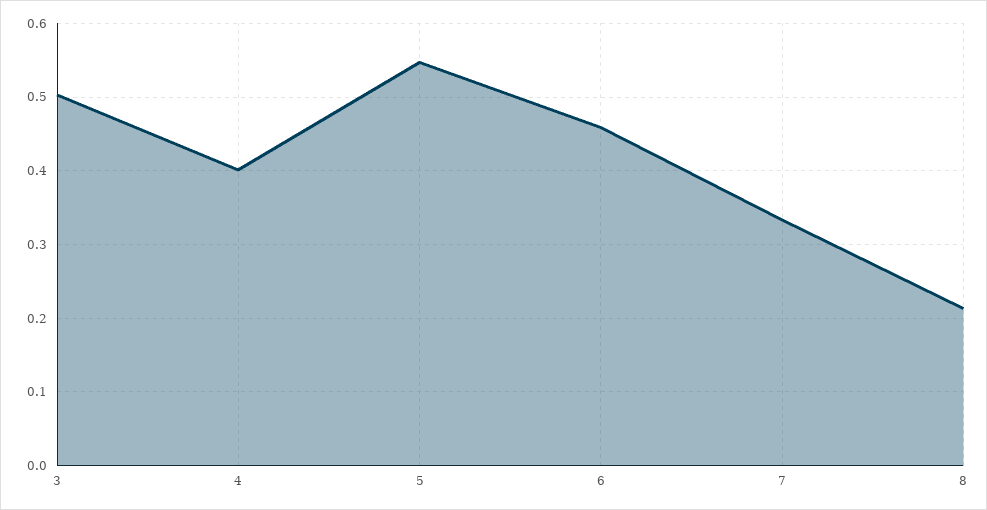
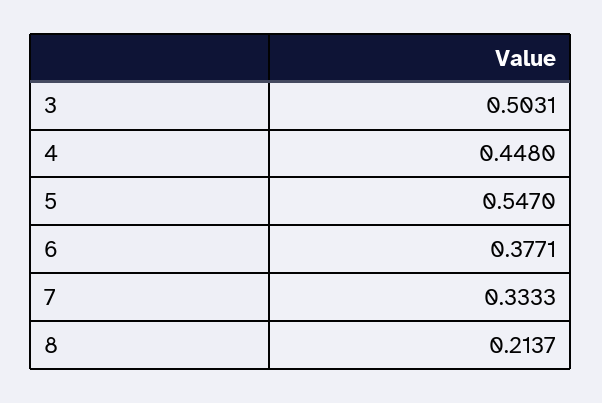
4: 0.4 -> 0.448
6: 0.46 -> 0.3771

